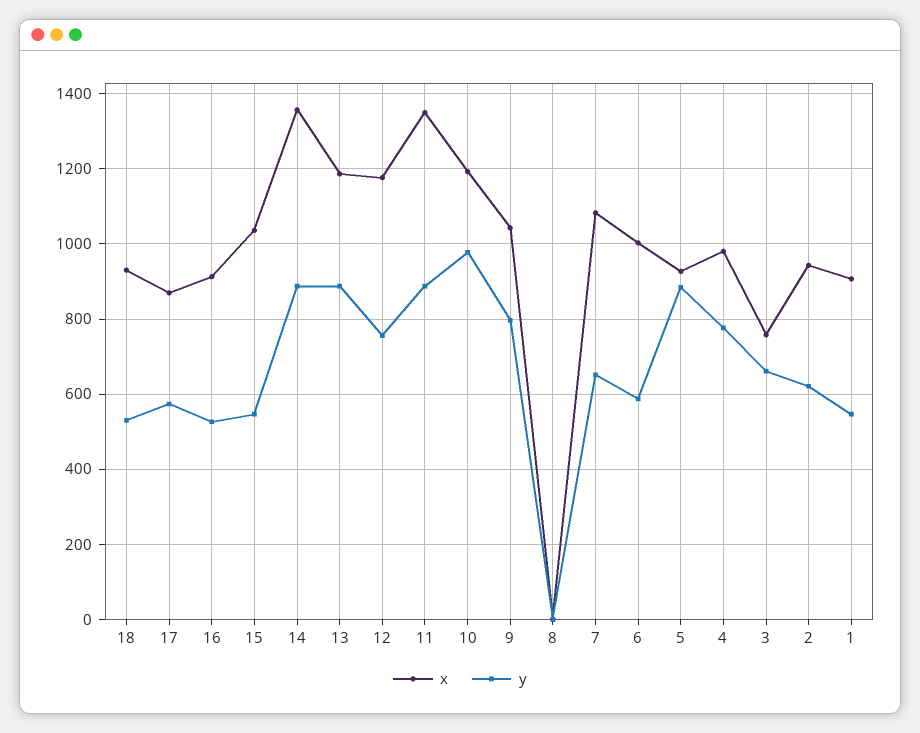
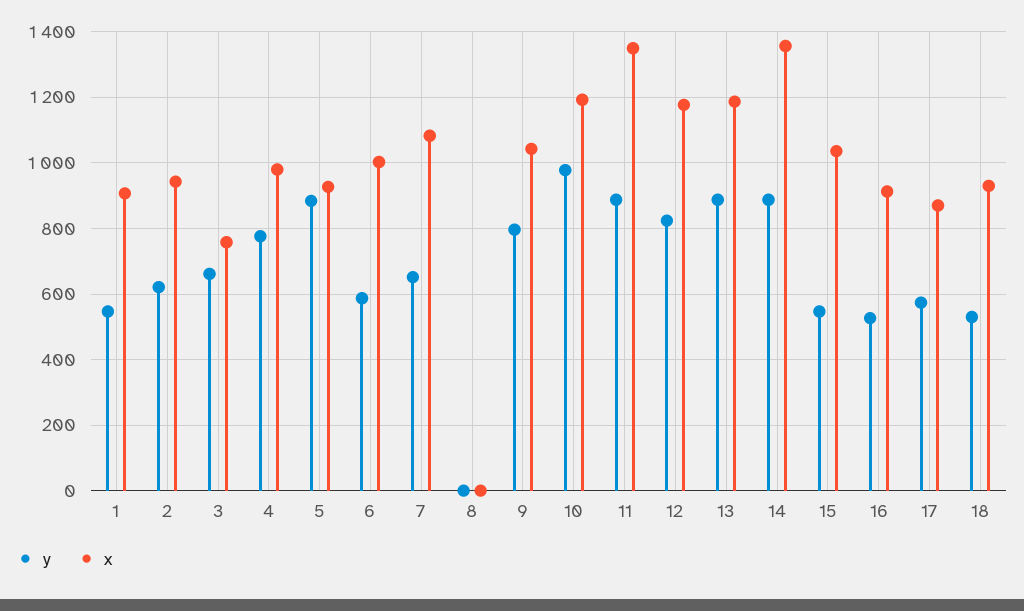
y, 12: 760 -> 820

